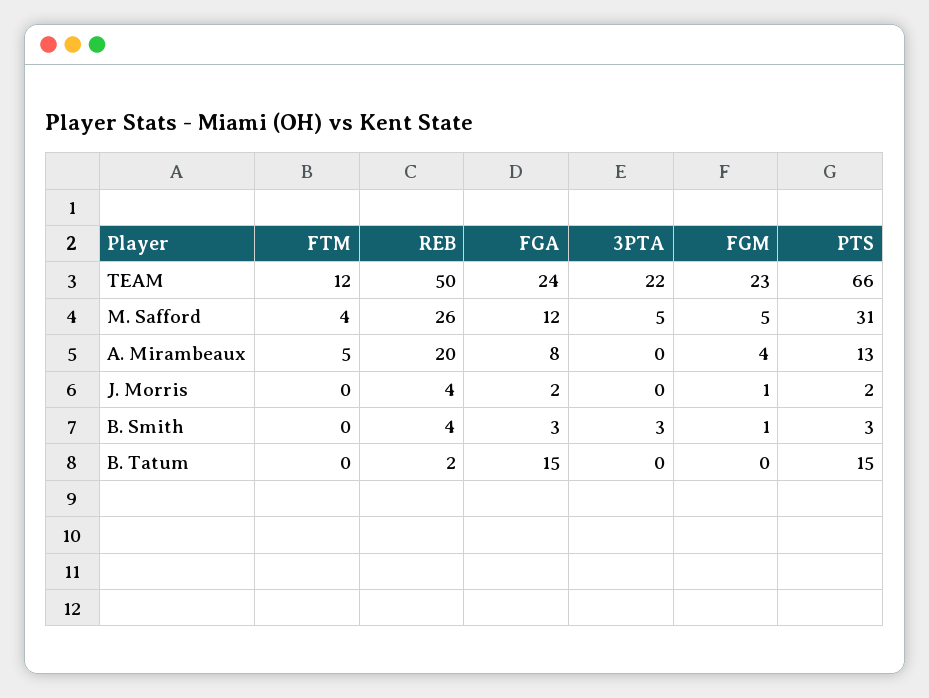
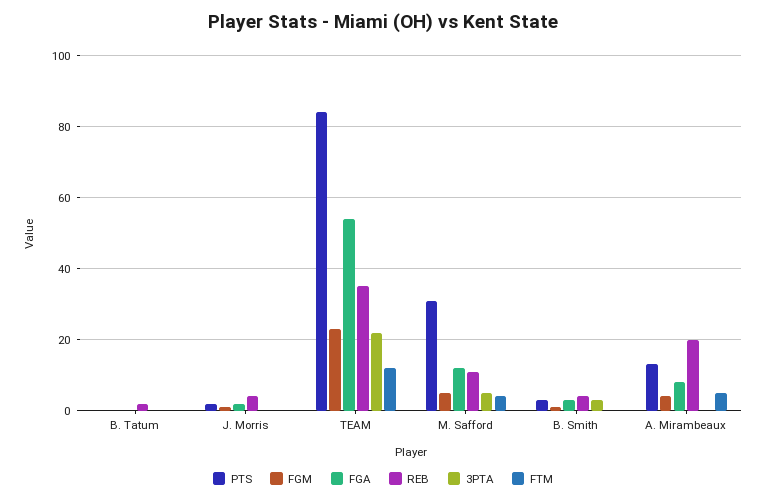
REB, TEAM: 50 -> 35
FGA, TEAM: 24 -> 55
PTS, TEAM: 66 -> 85
REB, M. Safford: 26 -> 10
FGA, B. Tatum: 15 -> 0
PTS, B. Tatum: 15 -> 0

